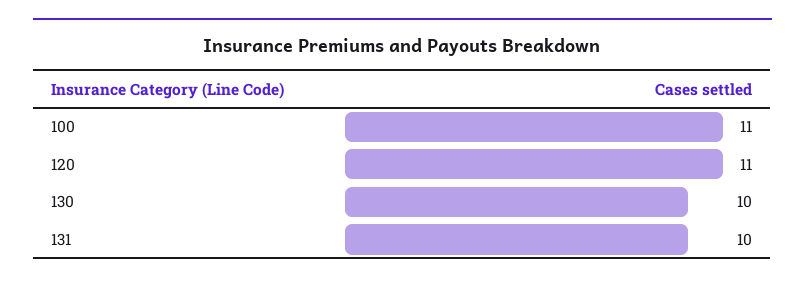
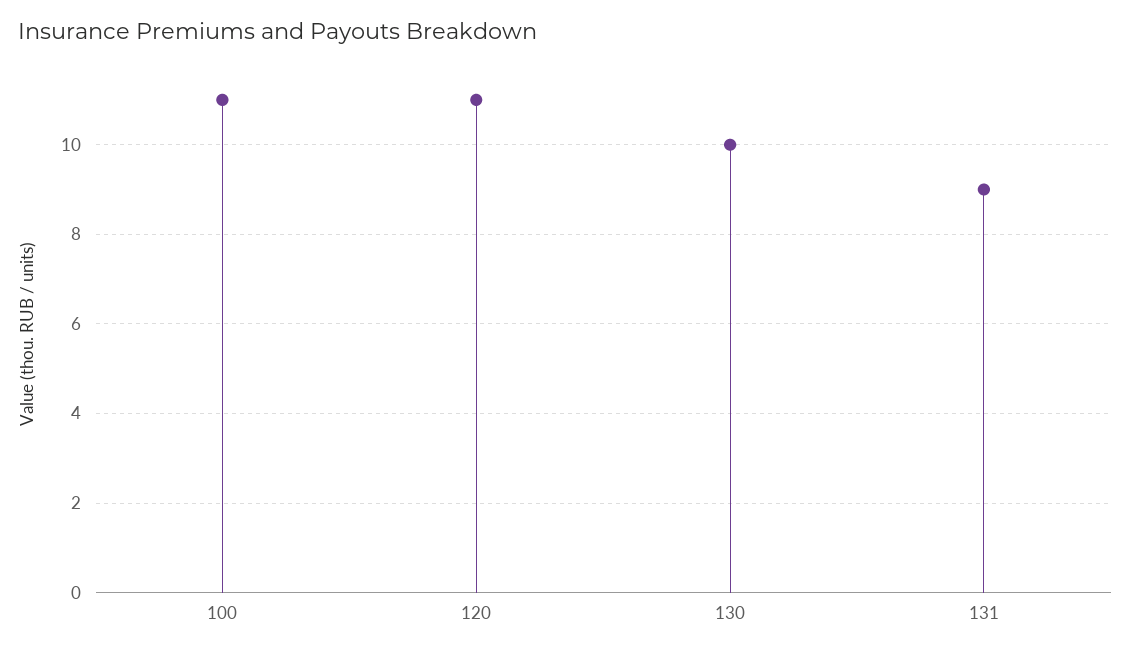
131: 10 -> 9

